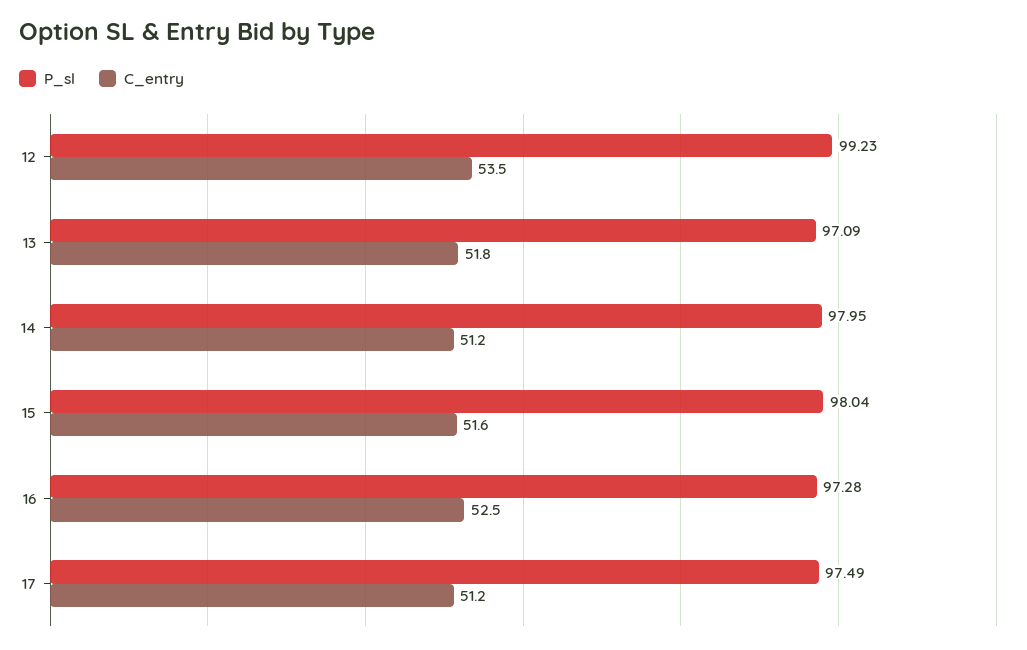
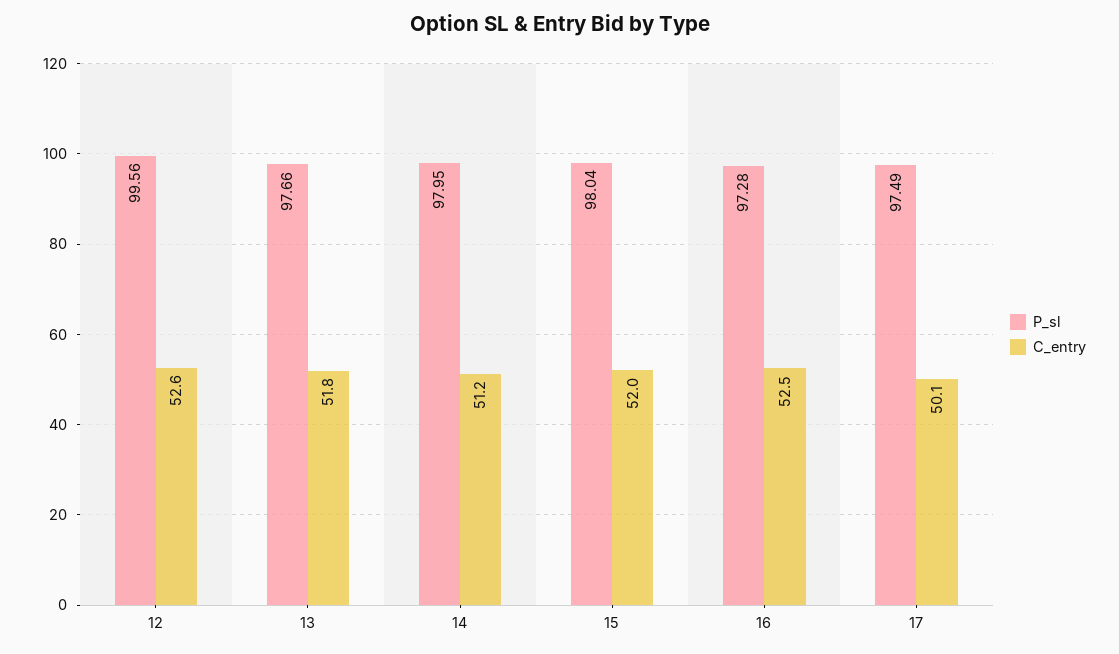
P_sl, 12: 99.23 -> 99.56
C_entry, 12: 53.5 -> 52.6
P_sl, 13: 97.09 -> 97.66
C_entry, 15: 51.6 -> 52
C_entry, 17: 51.2 -> 50.1

